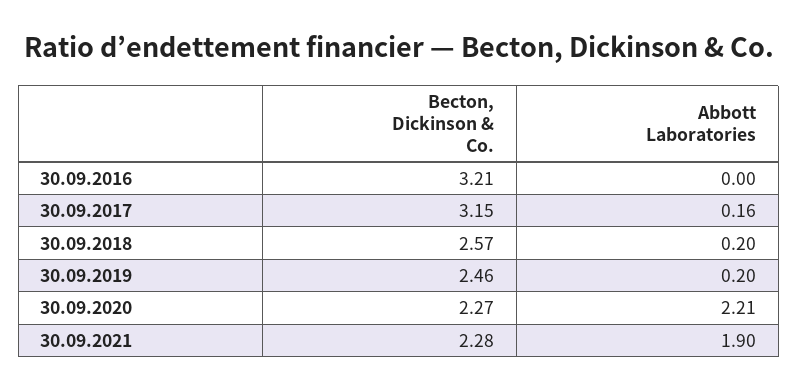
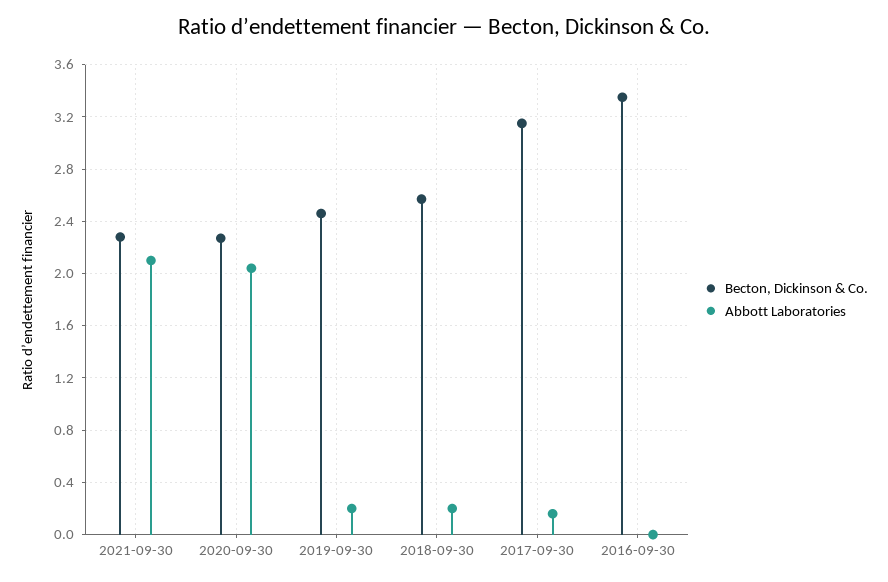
Becton, Dickinson & Co., 30.09.2016: 3.21 -> 3.35
Abbott Laboratories, 30.09.2020: 2.21 -> 2.05
Abbott Laboratories, 30.09.2021: 1.9 -> 2.1

